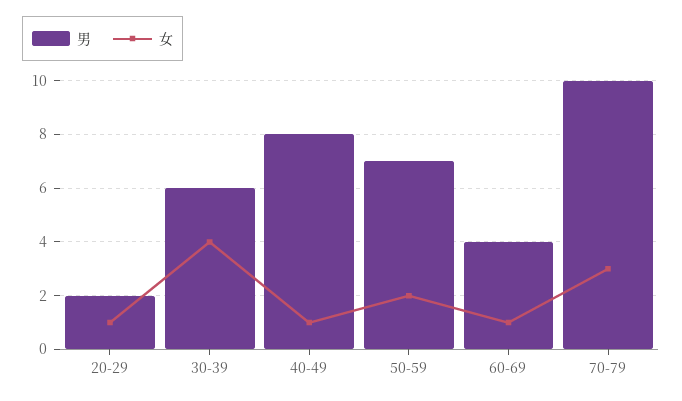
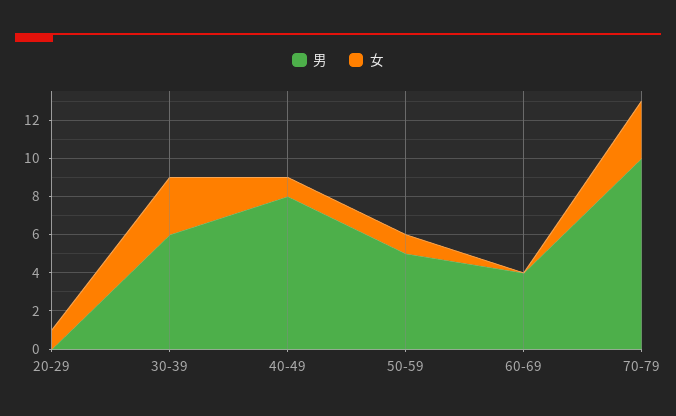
男, 20-29: 2 -> 0
女, 30-39: 4 -> 3
男, 50-59: 7 -> 5
女, 50-59: 2 -> 1
女, 60-69: 1 -> 0

